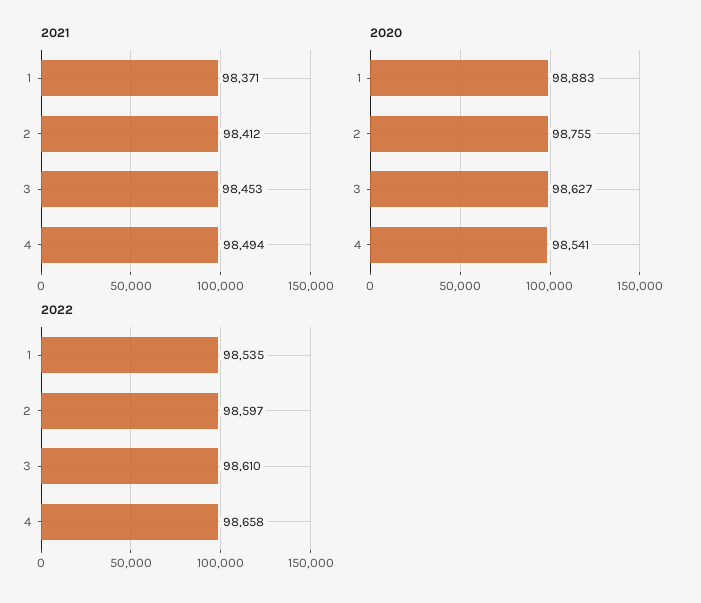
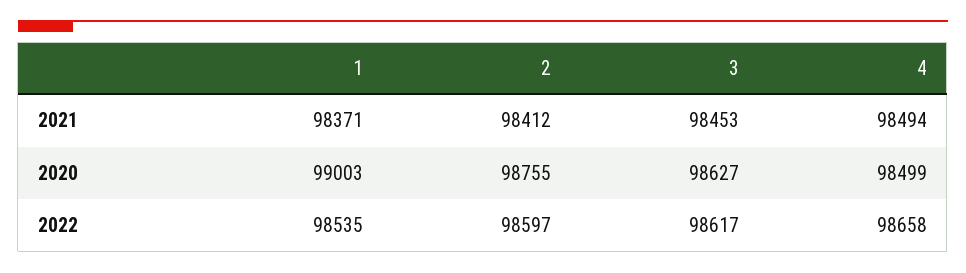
2020, 1: 98883 -> 99003
2020, 4: 98541 -> 98499
2022, 3: 98610 -> 98617

